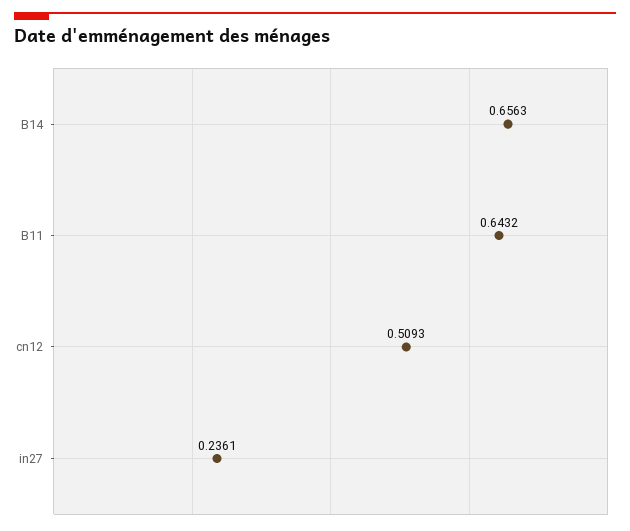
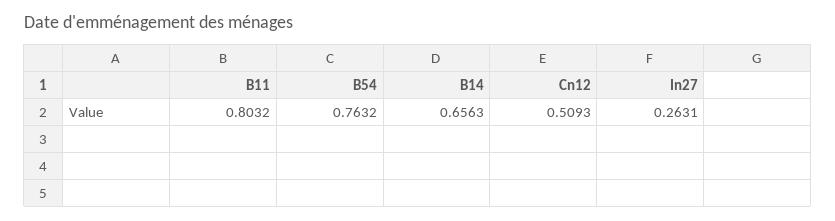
B11: 0.6432 -> 0.8032
in27: 0.2361 -> 0.2631
B54: none -> 0.7632

